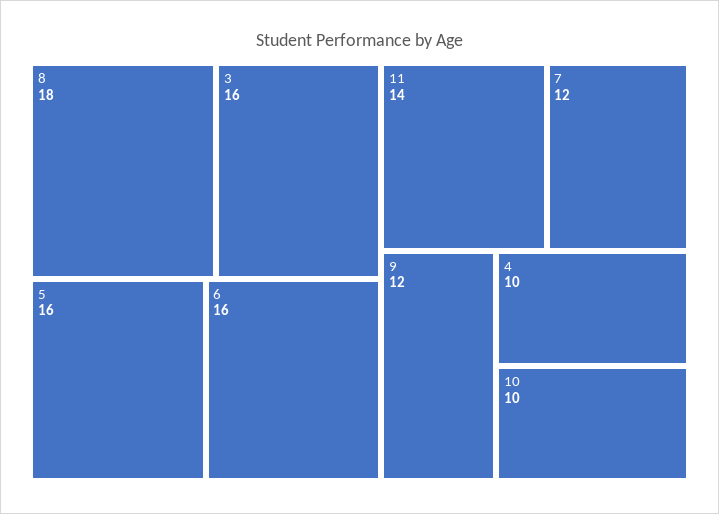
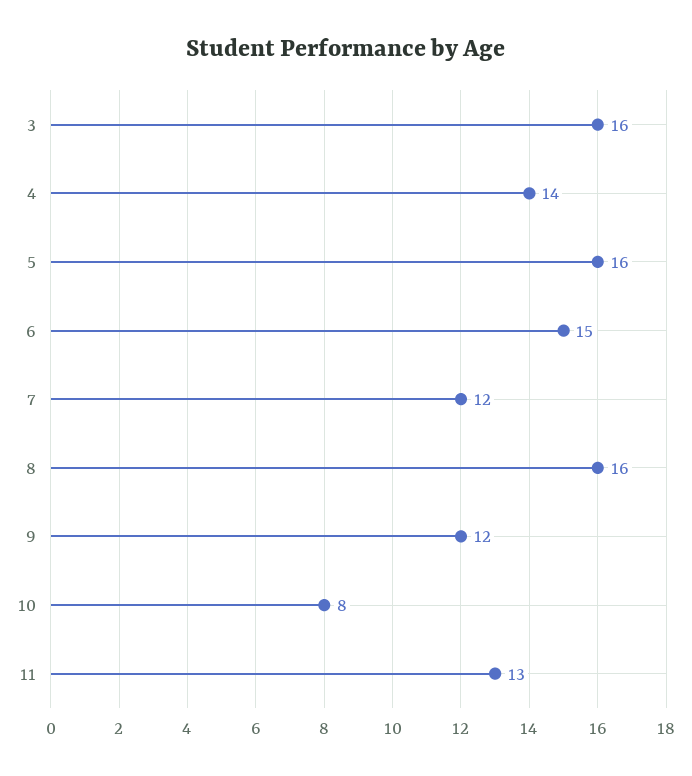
8: 18 -> 16
6: 16 -> 15
11: 14 -> 13
4: 10 -> 14
10: 10 -> 8

